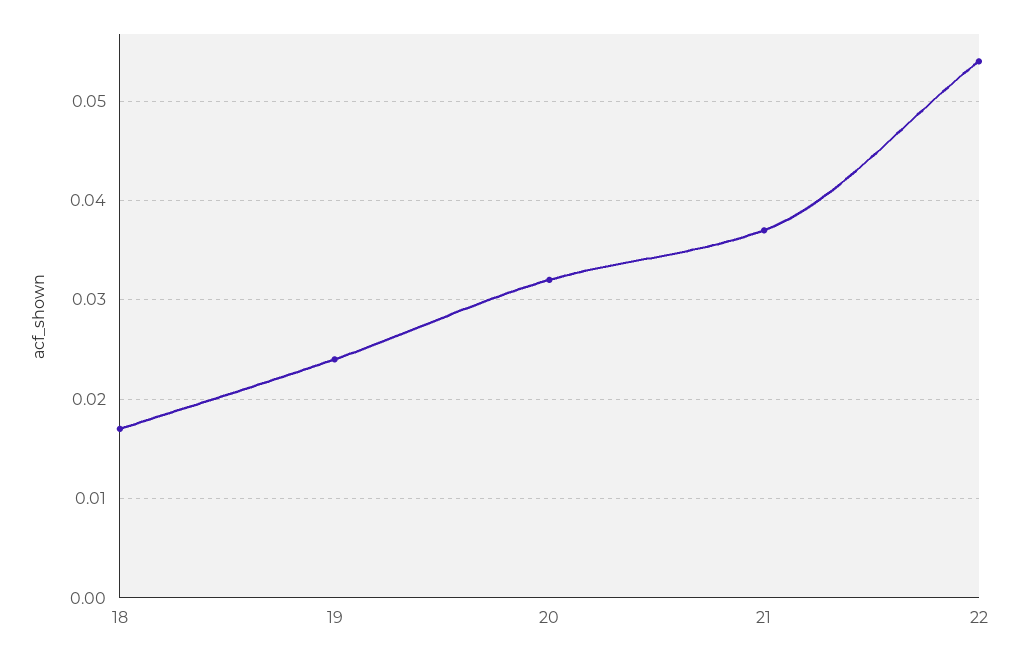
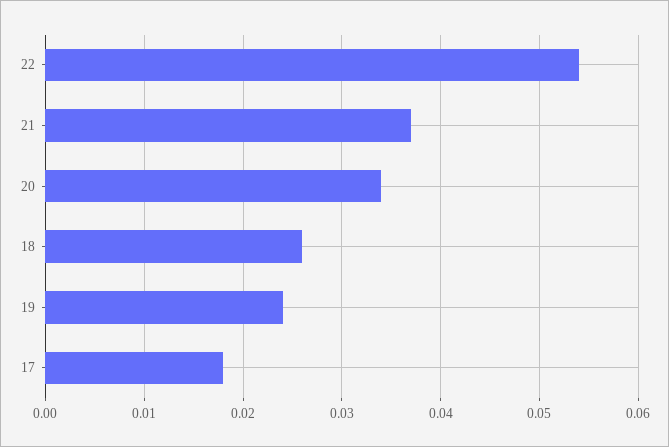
18: 0.017 -> 0.026
20: 0.032 -> 0.034
17: none -> 0.018

